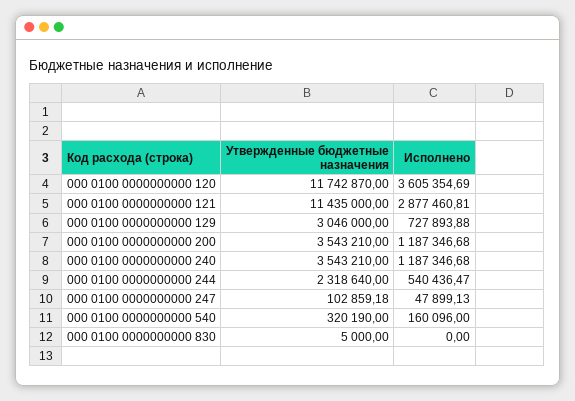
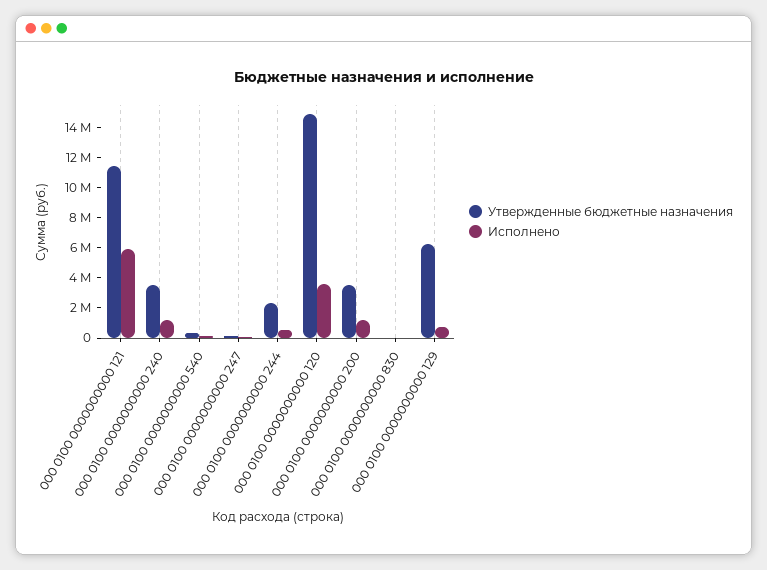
Утвержденные бюджетные назначения, 000 0100 0000000000 120: 11742870 -> 15000000
Исполнено, 000 0100 0000000000 121: 2877460.81 -> 6000000
Утвержденные бюджетные назначения, 000 0100 0000000000 129: 3046000 -> 6000000

